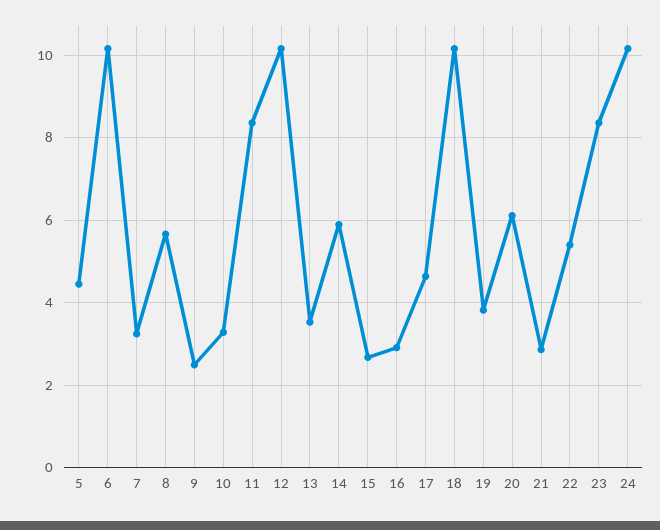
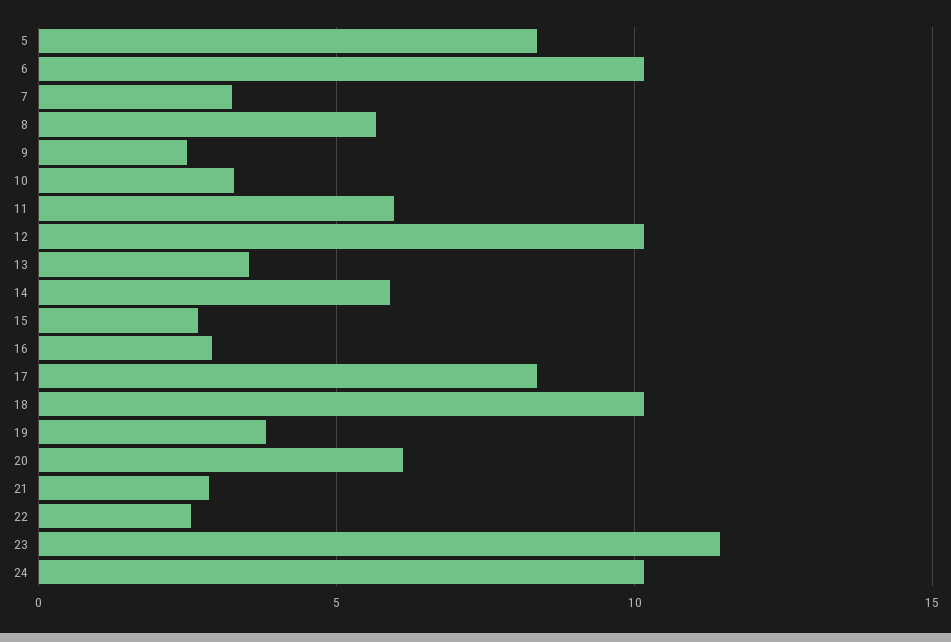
5: 4.4 -> 8.5
11: 8.4 -> 6
17: 4.6 -> 8.5
22: 5.4 -> 2.5
23: 8.4 -> 11.5

